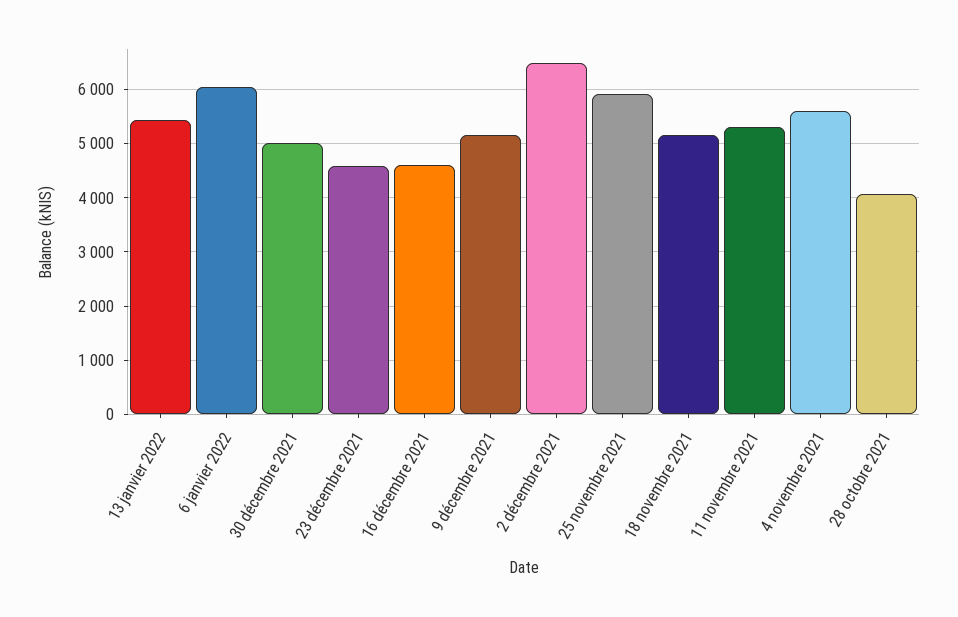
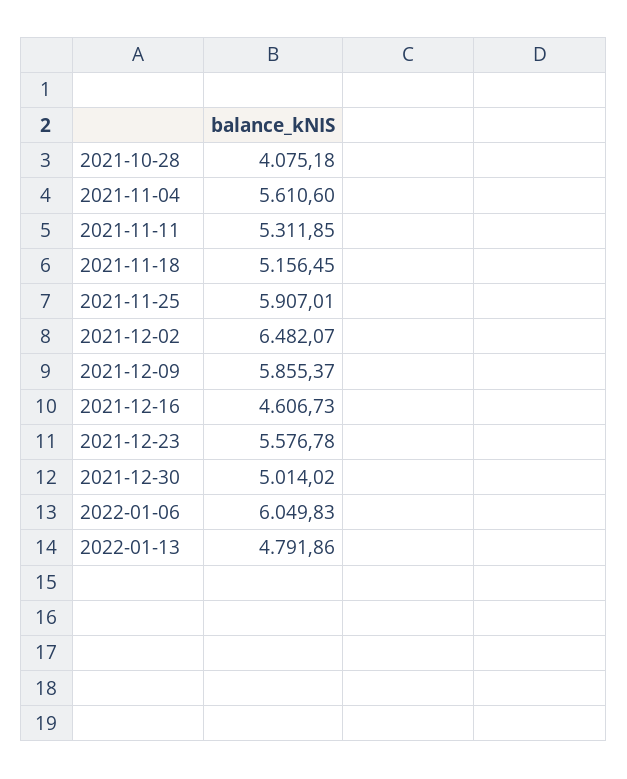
13 janvier 2022: 5400 -> 4791.86
23 décembre 2021: 4600 -> 5576.78
9 décembre 2021: 5200 -> 5855.37

